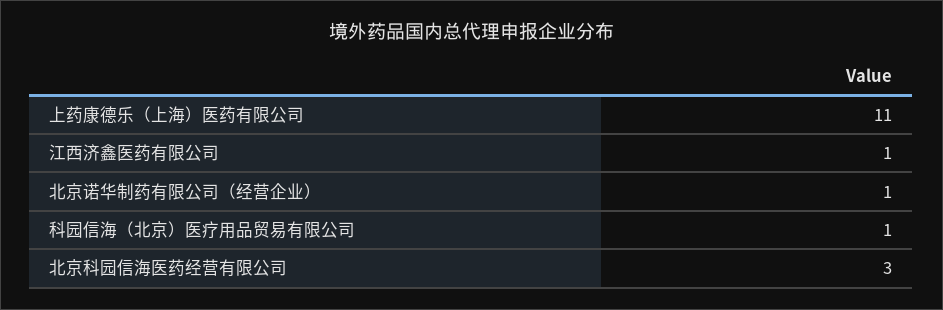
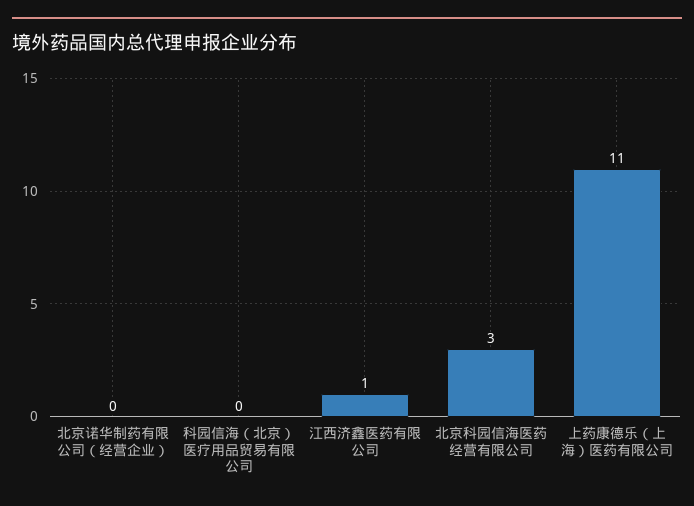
北京诺华制药有限公司（经营企业）: 1 -> 0
科园信海（北京）医疗用品贸易有限公司: 1 -> 0

